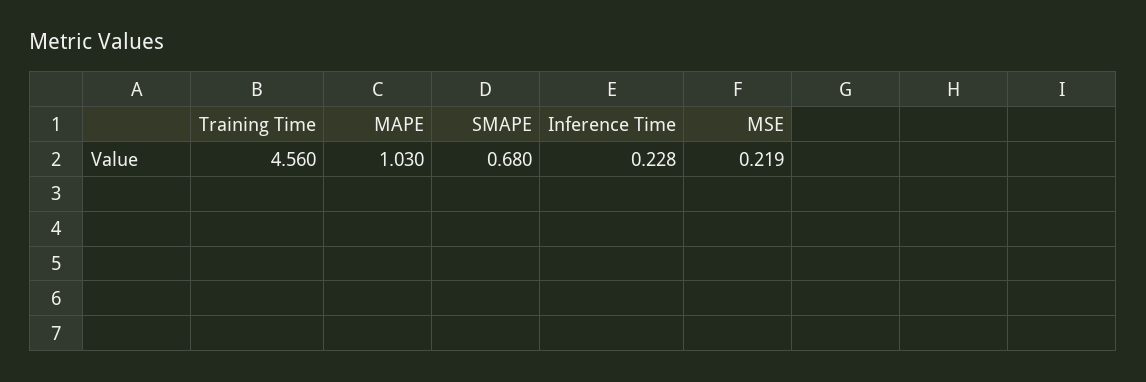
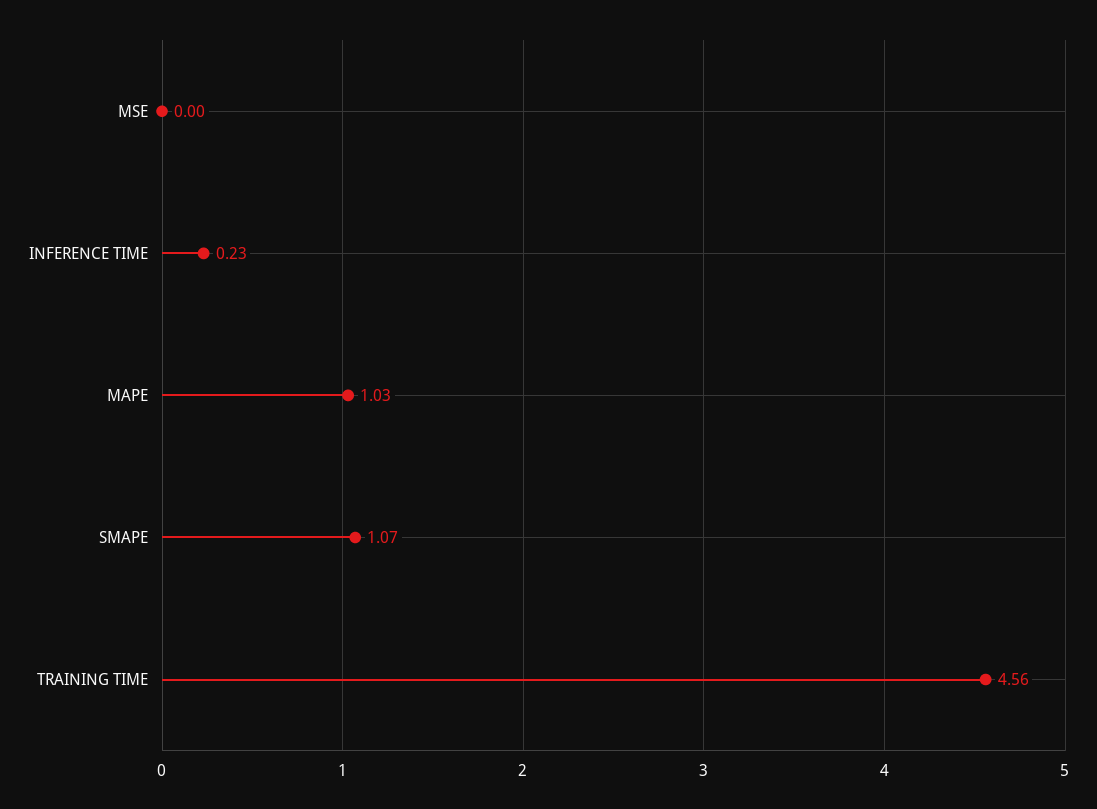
SMAPE: 0.68 -> 1.07
MSE: 0.219 -> 0

